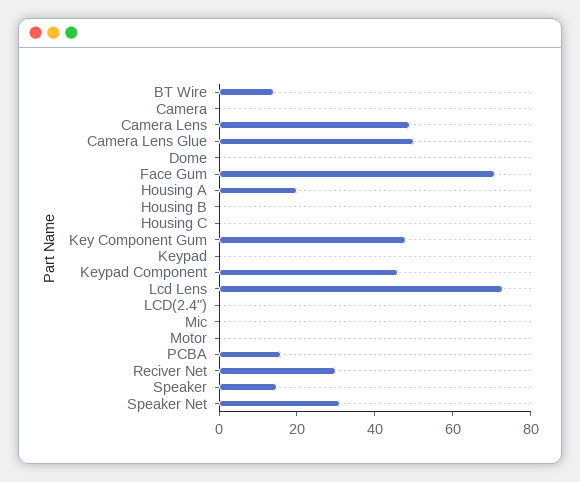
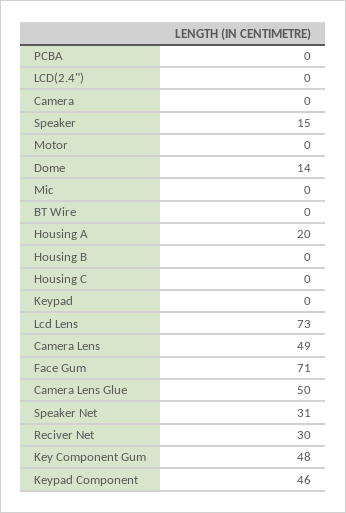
BT Wire: 15 -> 0
Dome: 0 -> 14
PCBA: 15 -> 0

